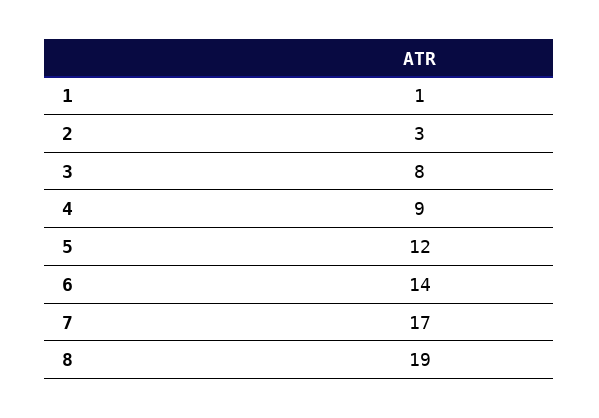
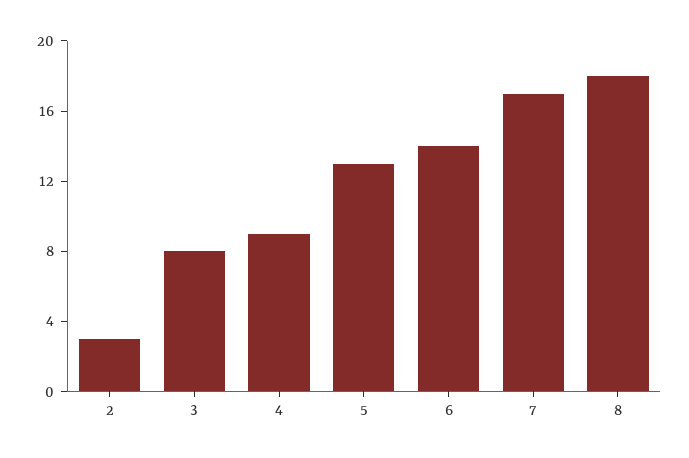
1: 1 -> none
5: 12 -> 13
8: 19 -> 18

